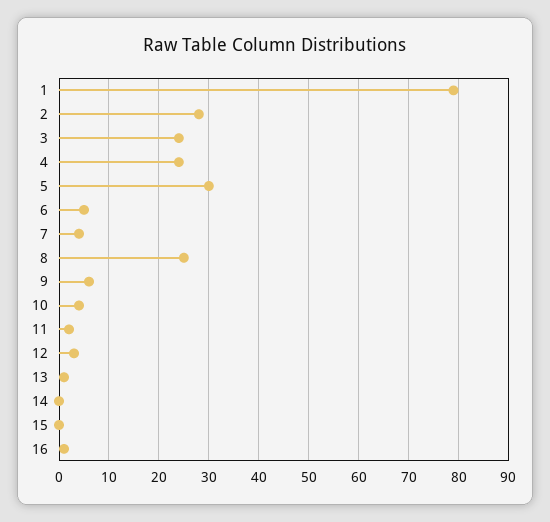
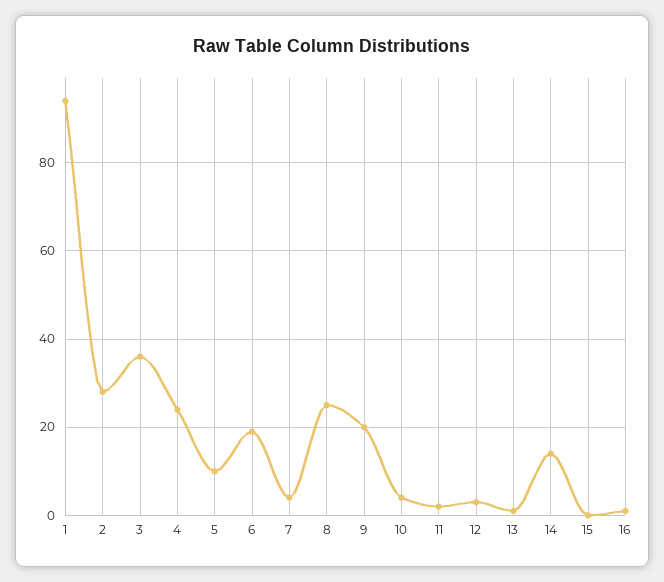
1: 80 -> 95
3: 25 -> 35
5: 30 -> 10
6: 5 -> 20
9: 5 -> 20
14: 0 -> 15

